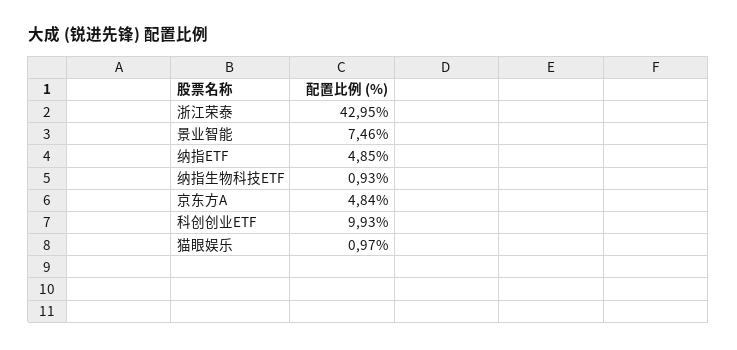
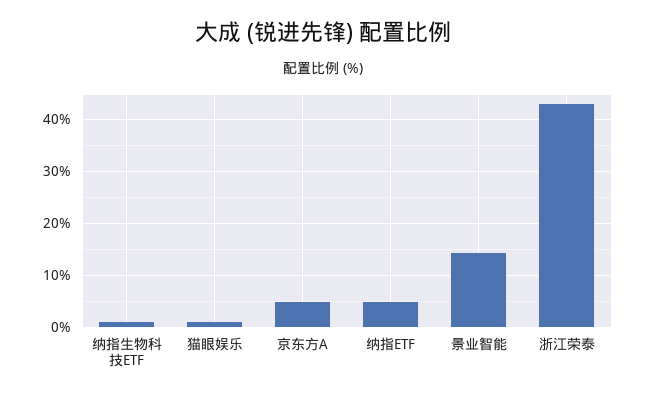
景业智能: 7.46 -> 14
科创创业ETF: 9.93 -> none

